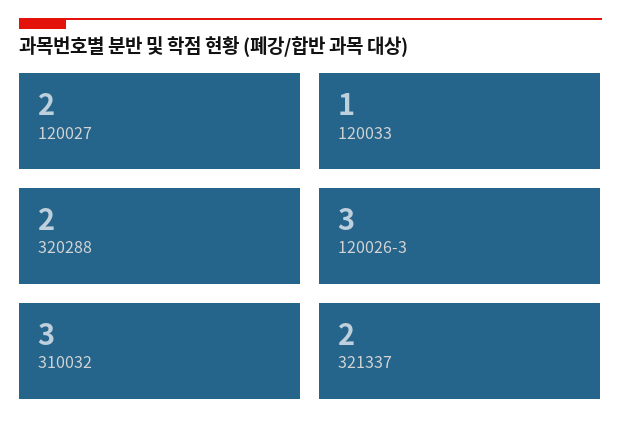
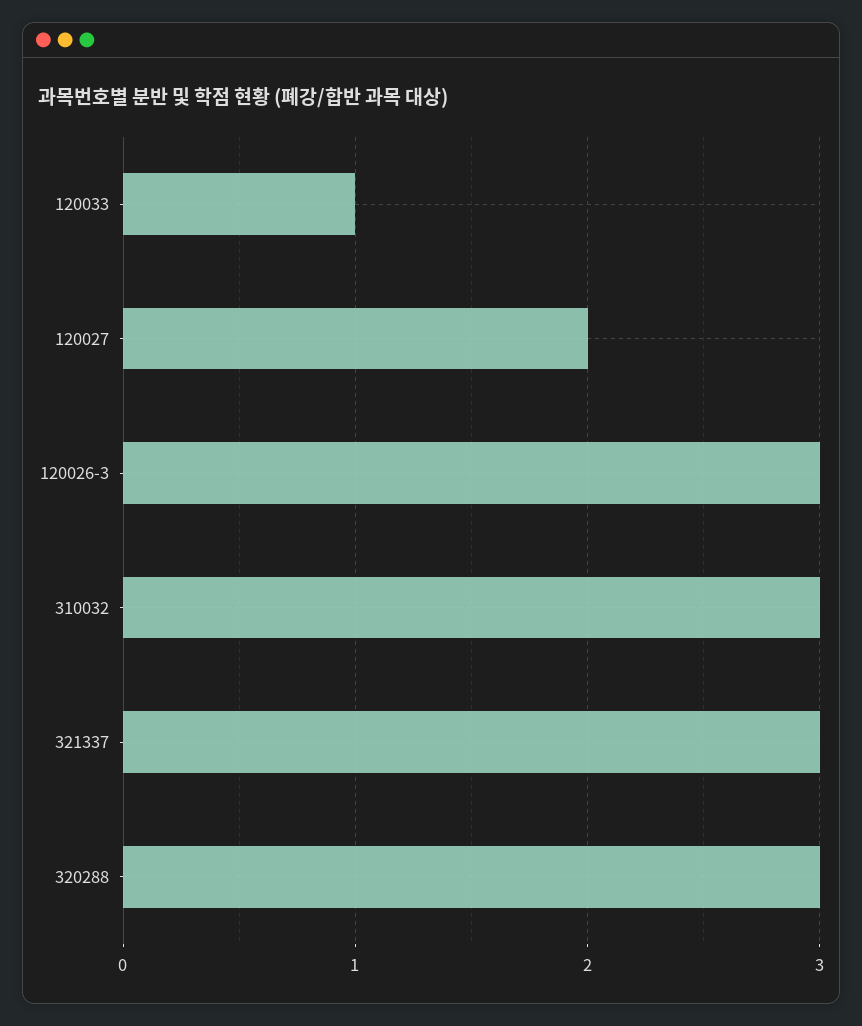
320288: 2 -> 3
321337: 2 -> 3

